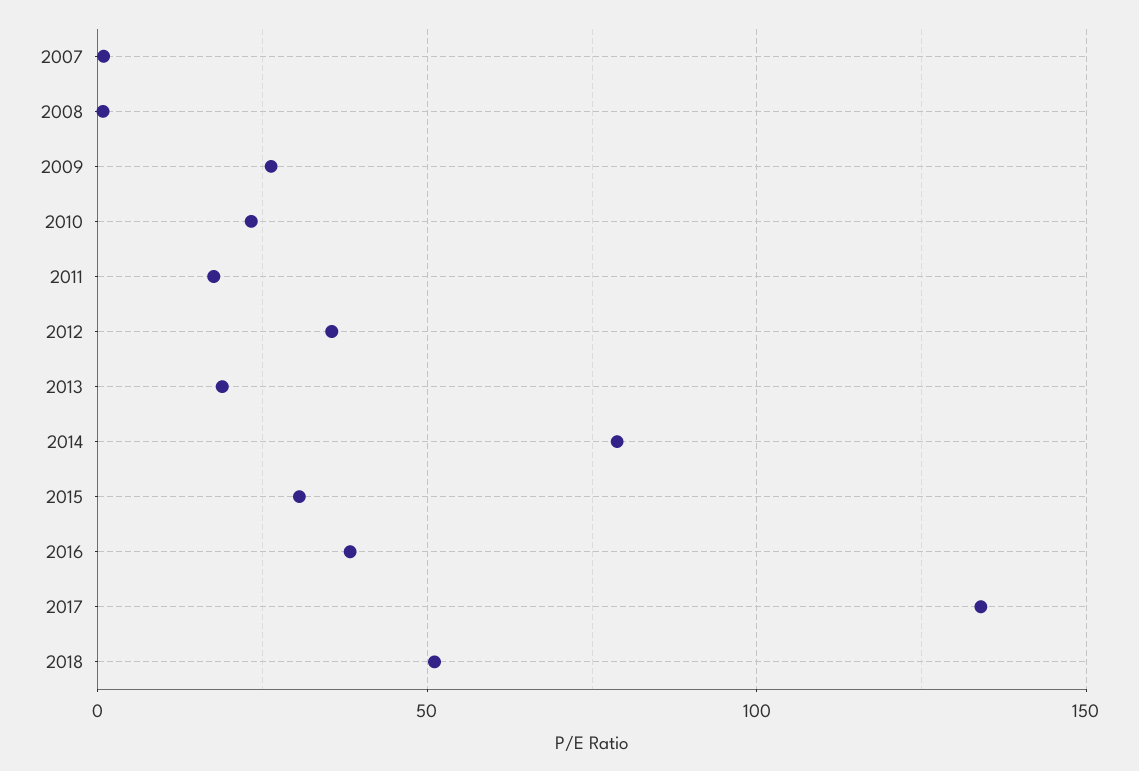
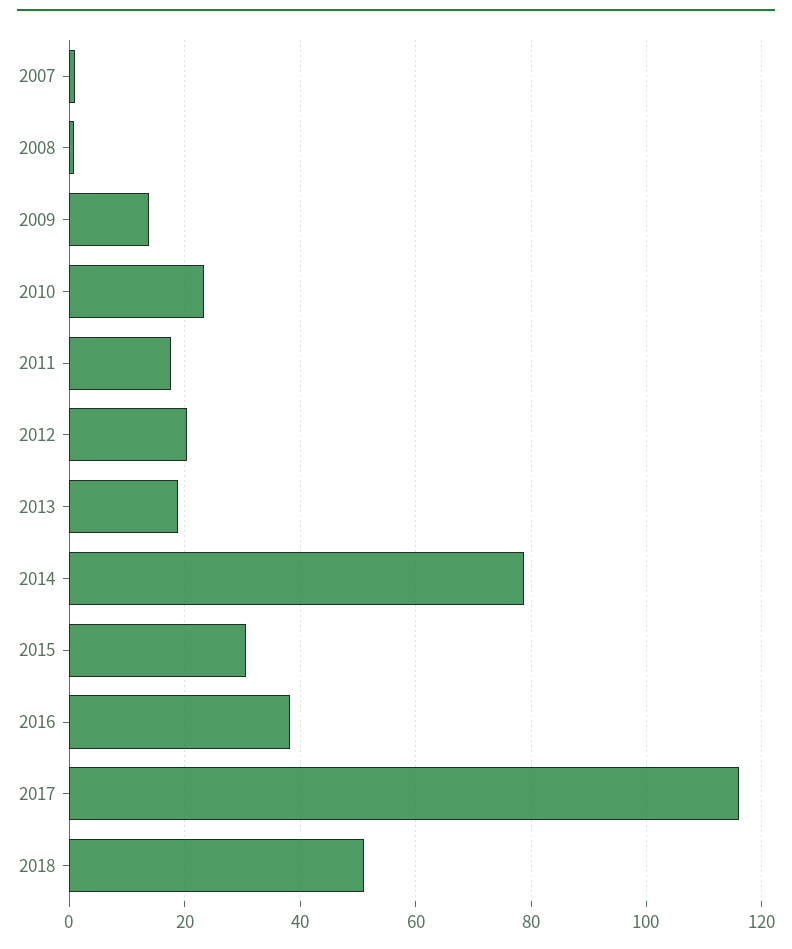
2009: 25 -> 14
2012: 35 -> 20
2017: 135 -> 116

